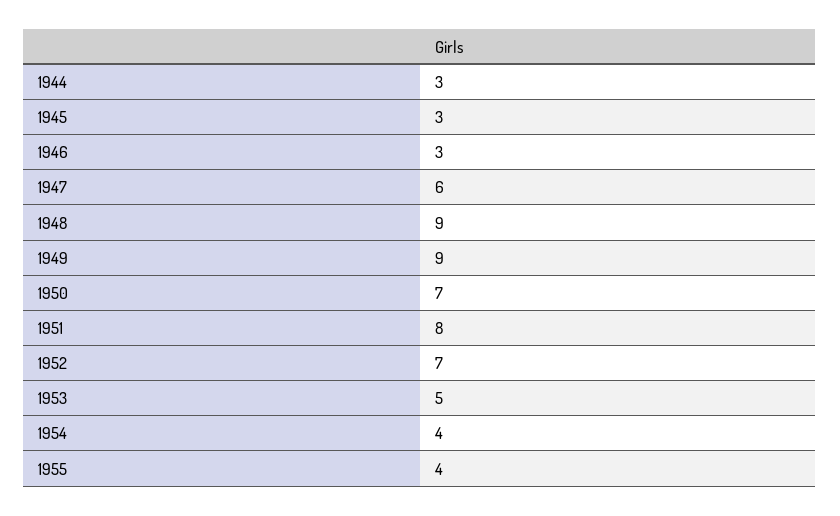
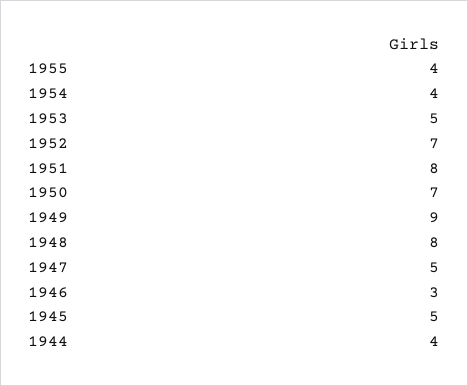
1944: 3 -> 4
1945: 3 -> 5
1947: 6 -> 5
1948: 9 -> 8

